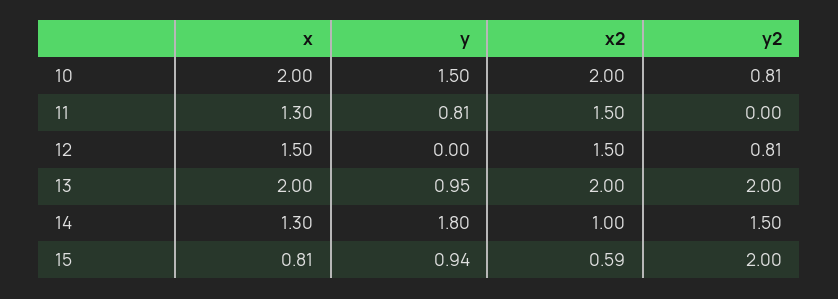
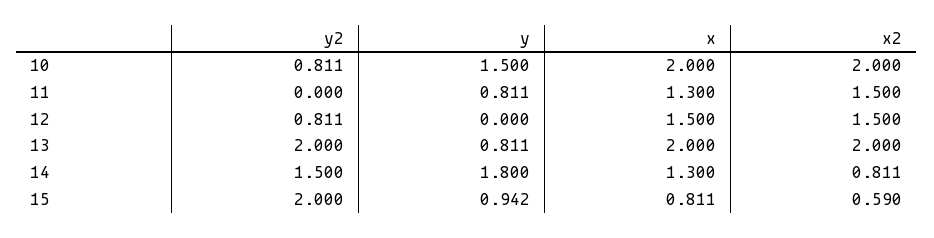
y, 13: 0.95 -> 0.811
x2, 14: 1 -> 0.811

